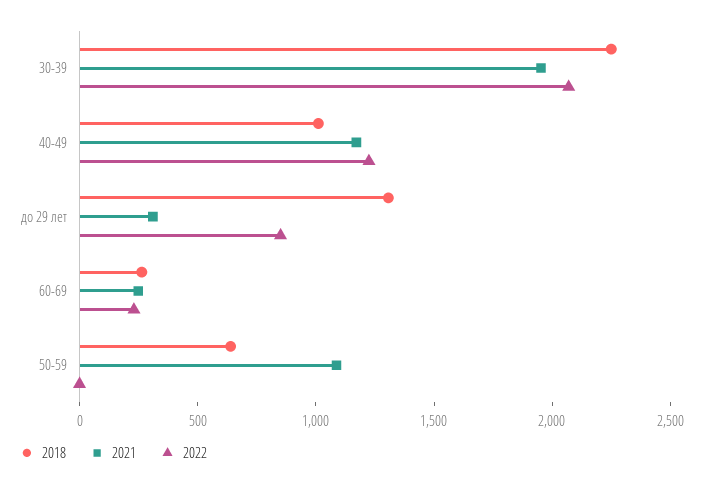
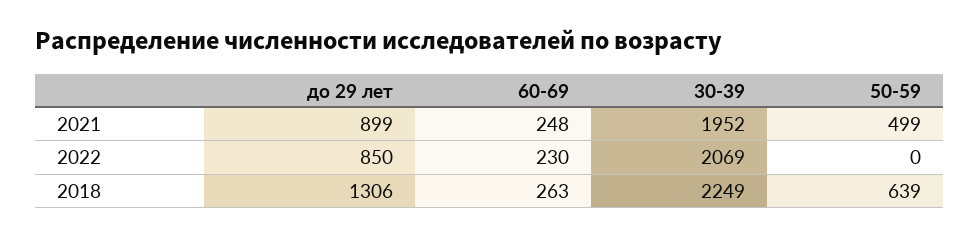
2018, 40-49: 1000 -> none
2021, 40-49: 1200 -> none
2022, 40-49: 1200 -> none
2021, до 29 лет: 300 -> 899
2021, 50-59: 1100 -> 499

